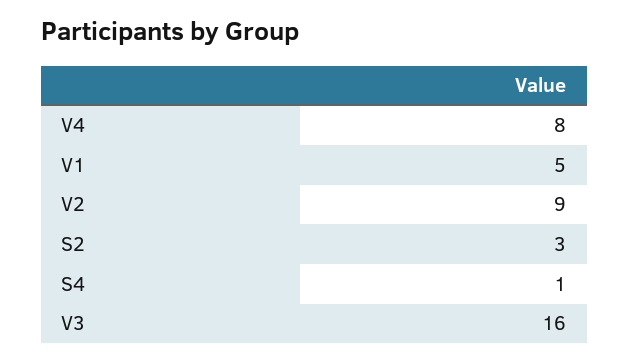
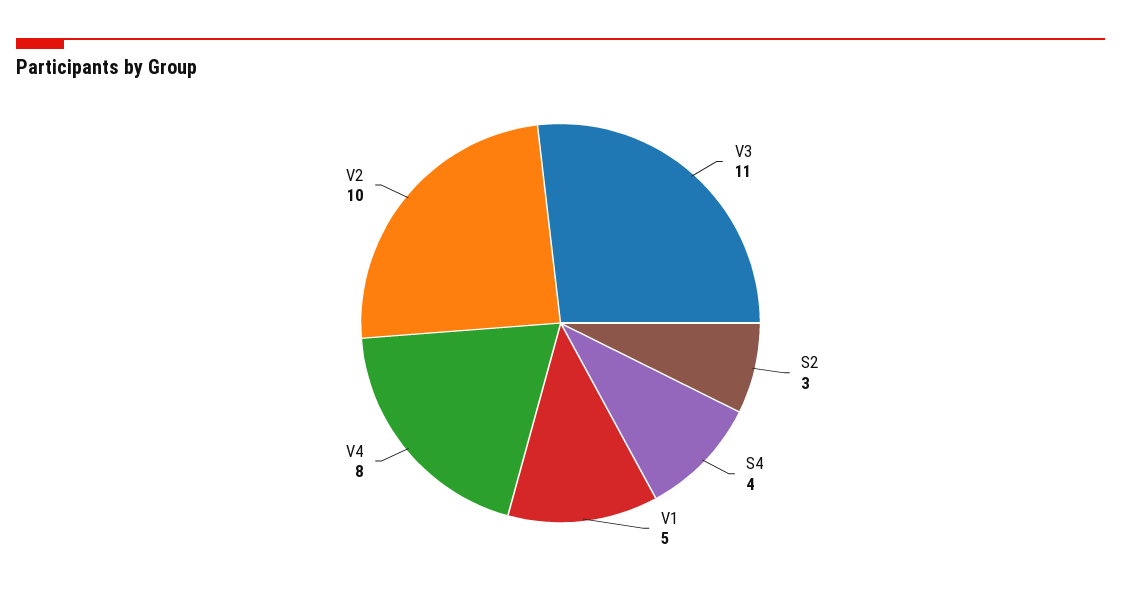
V2: 9 -> 10
S4: 1 -> 4
V3: 16 -> 11

